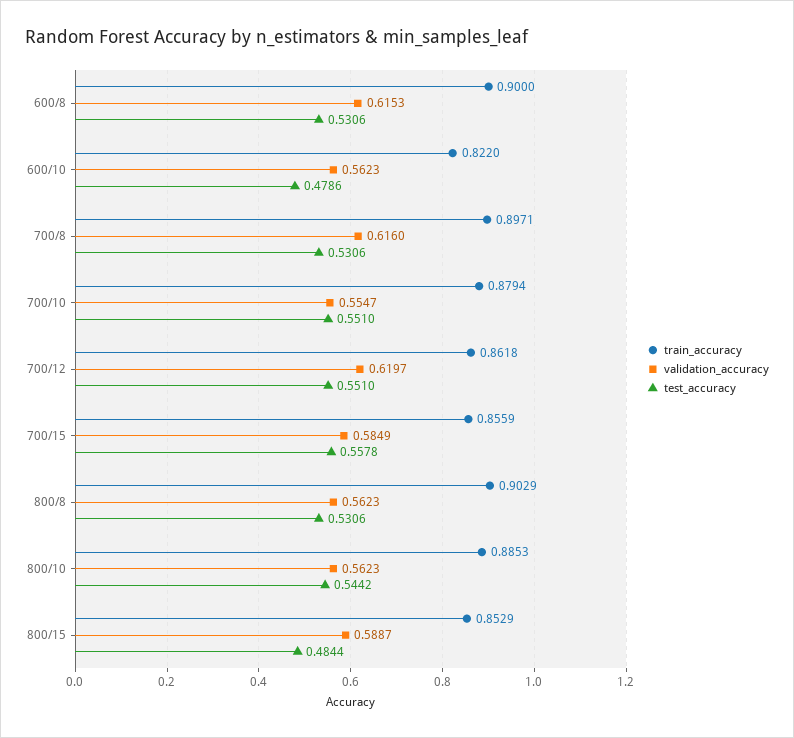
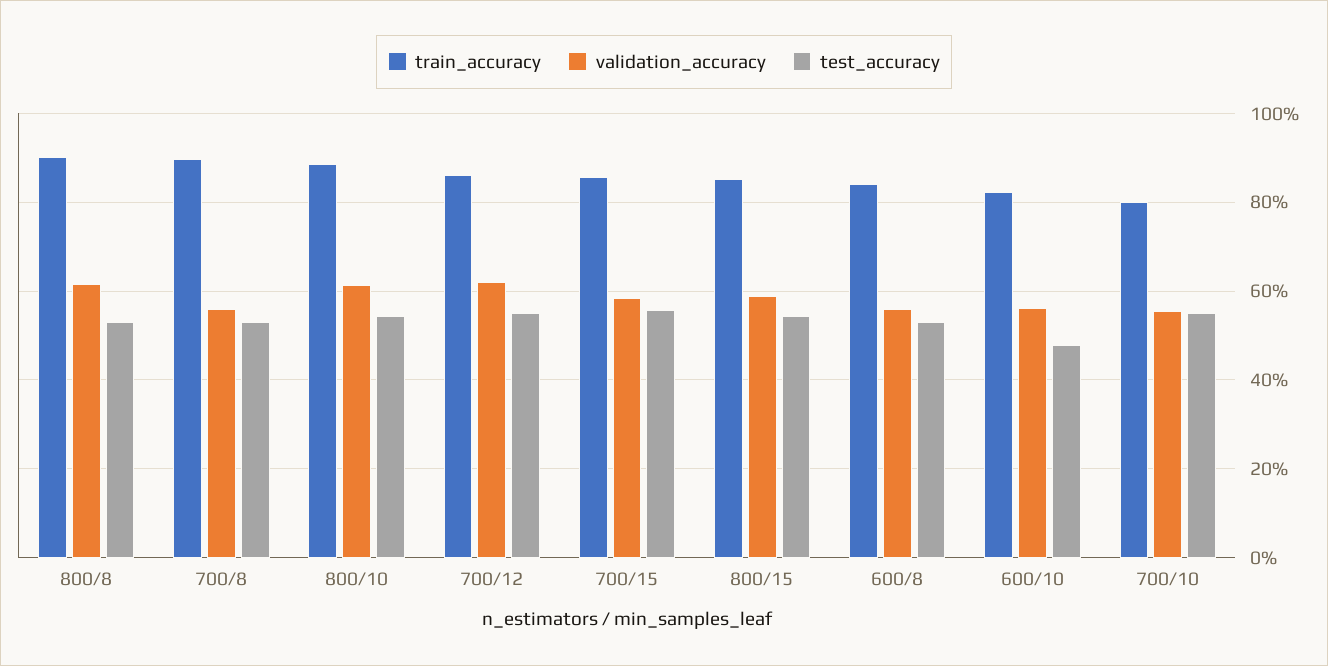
train_accuracy, 600/8: 0.9 -> 0.84
validation_accuracy, 600/8: 0.6153 -> 0.56
validation_accuracy, 700/8: 0.616 -> 0.56
train_accuracy, 700/10: 0.8794 -> 0.8
validation_accuracy, 800/8: 0.5623 -> 0.62
validation_accuracy, 800/10: 0.5623 -> 0.62
test_accuracy, 800/15: 0.4844 -> 0.54

